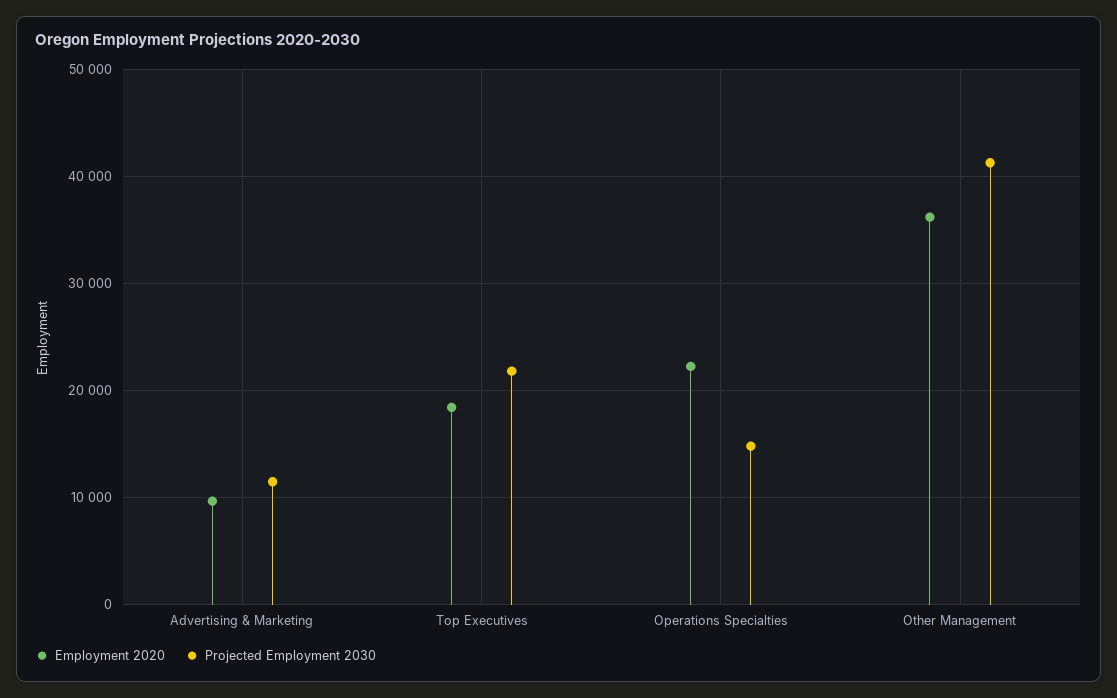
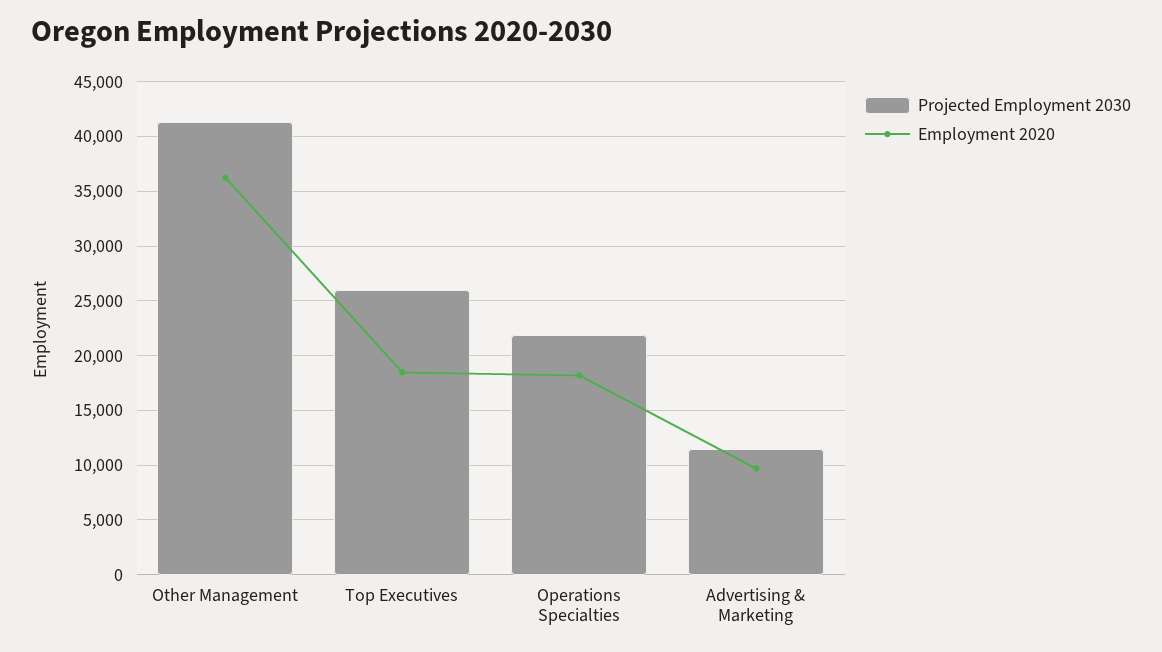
Projected Employment 2030, Top Executives: 22000 -> 26000
Employment 2020, Operations Specialties: 22000 -> 18000
Projected Employment 2030, Operations Specialties: 15000 -> 22000

